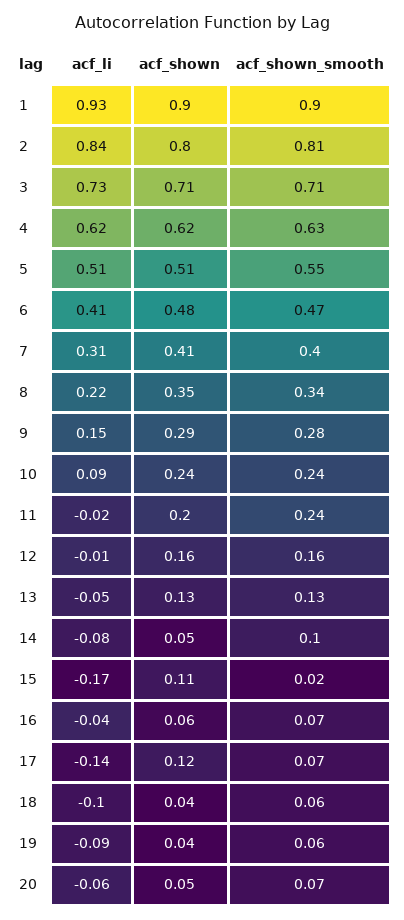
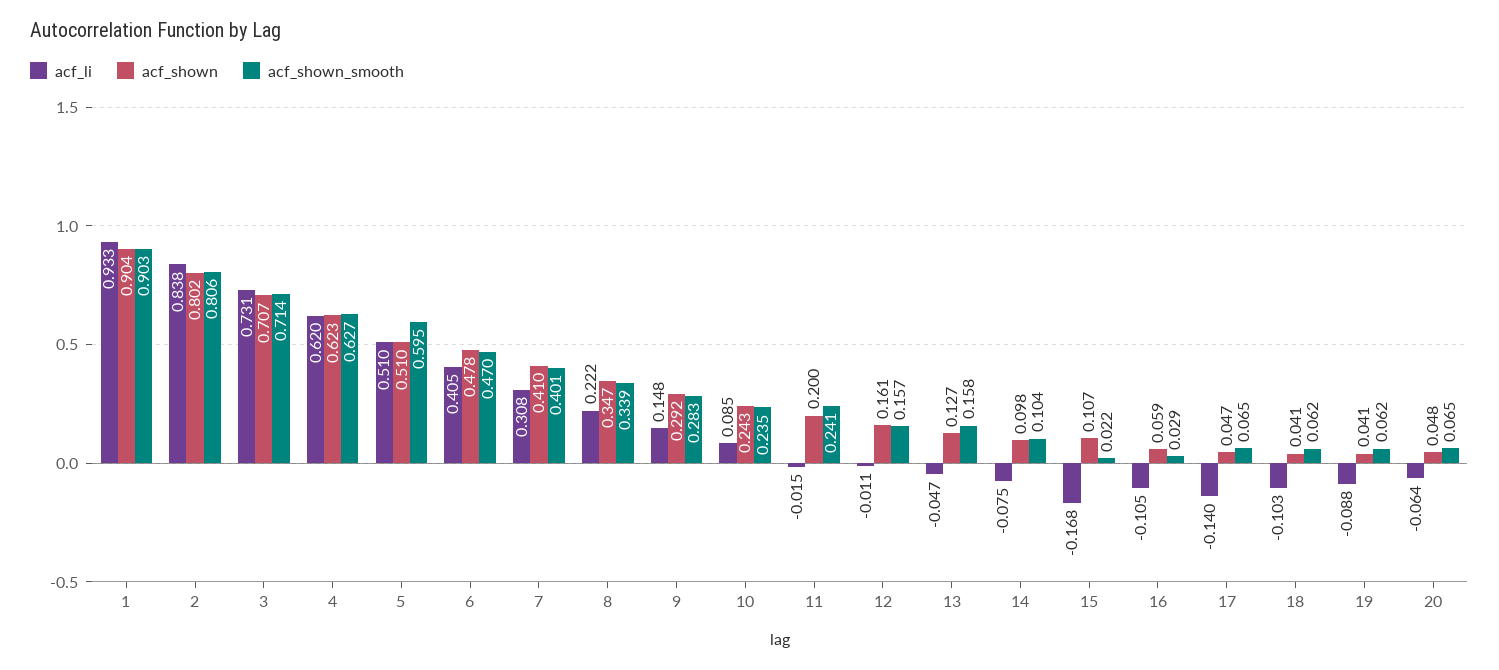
acf_shown_smooth, 5: 0.55 -> 0.595
acf_shown_smooth, 13: 0.13 -> 0.158
acf_shown, 14: 0.05 -> 0.098
acf_li, 16: -0.04 -> -0.105
acf_shown_smooth, 16: 0.07 -> 0.029
acf_shown, 17: 0.12 -> 0.047

